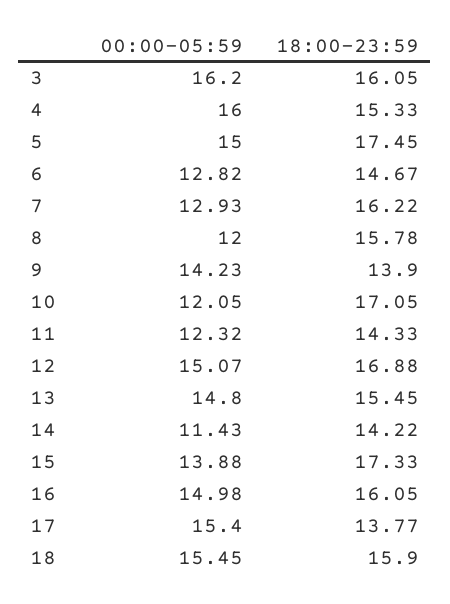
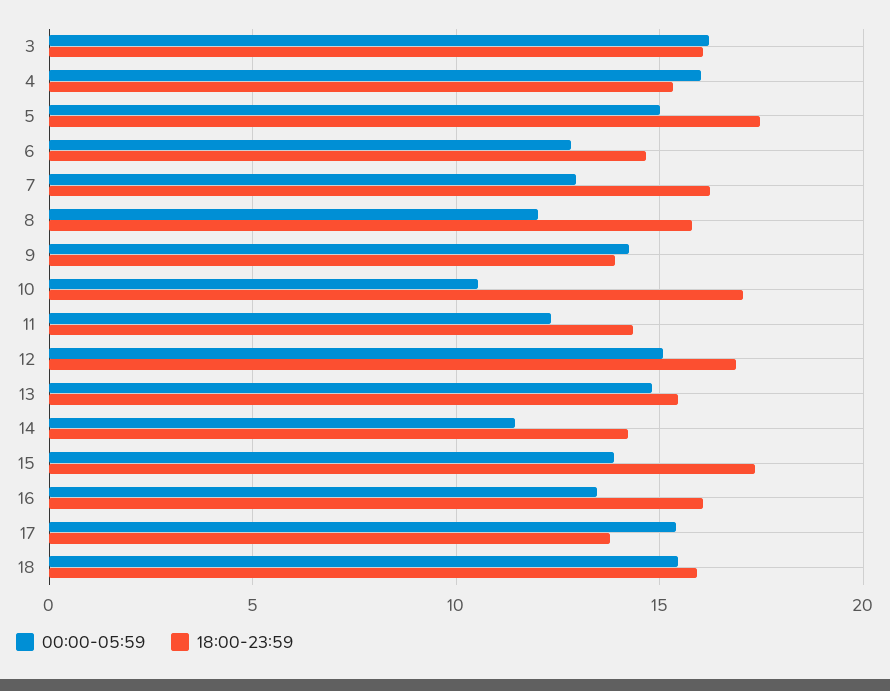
00:00-05:59, 10: 12.05 -> 10.5
00:00-05:59, 16: 14.98 -> 13.5

